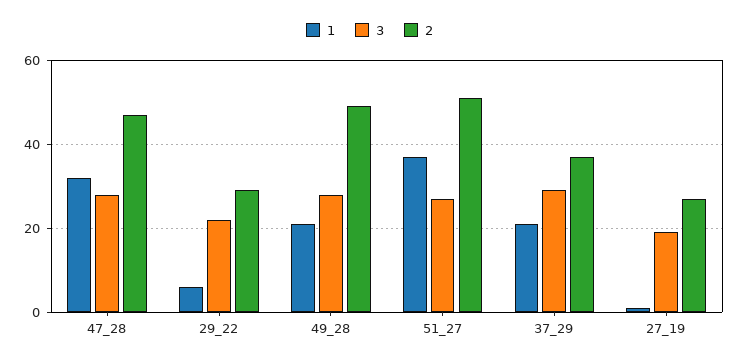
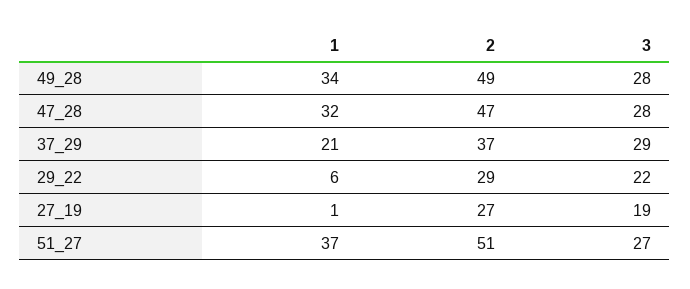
1, 49_28: 20 -> 34

